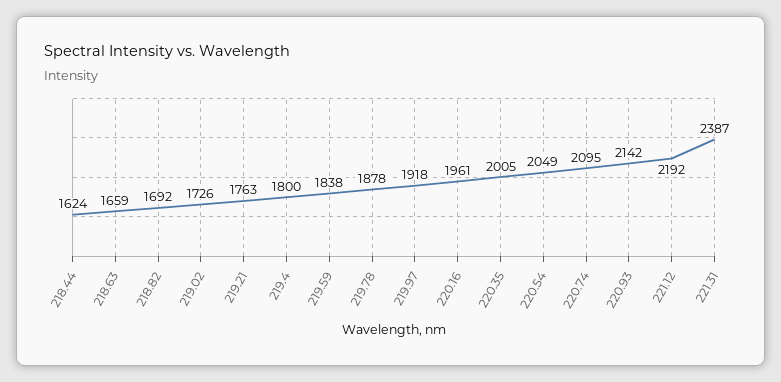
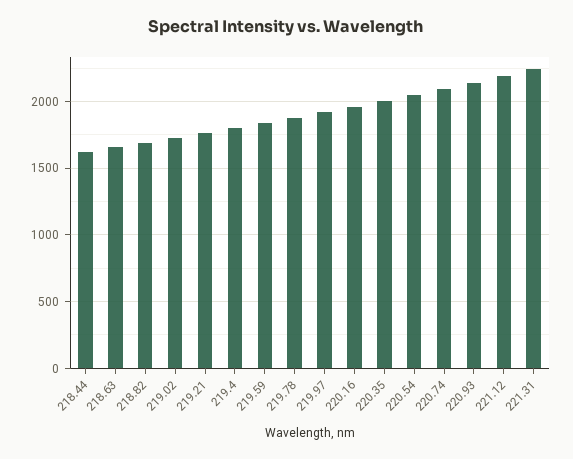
221.31: 2387 -> 2250

